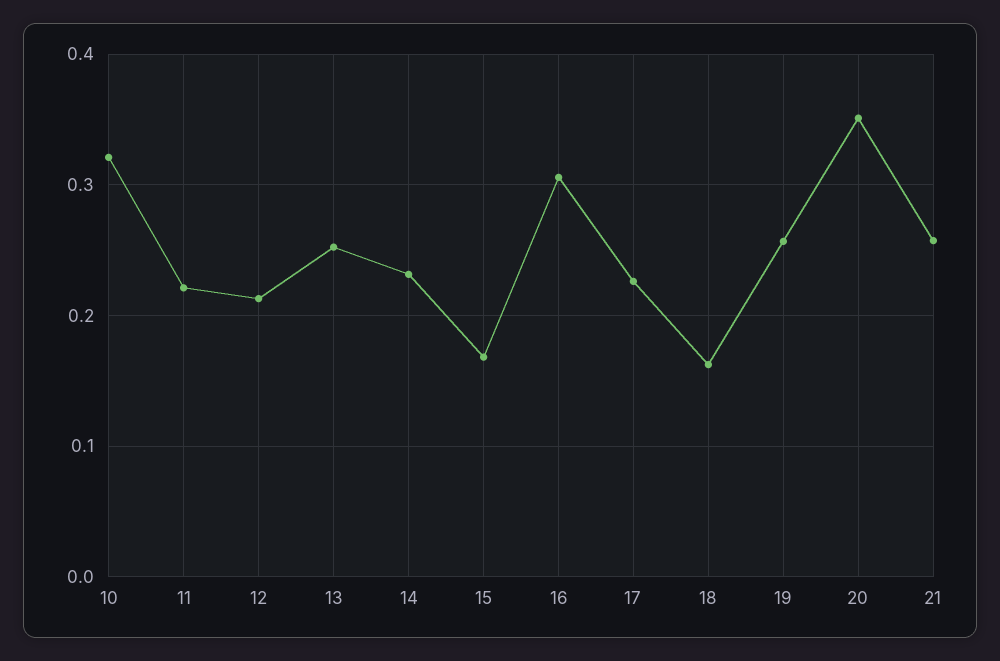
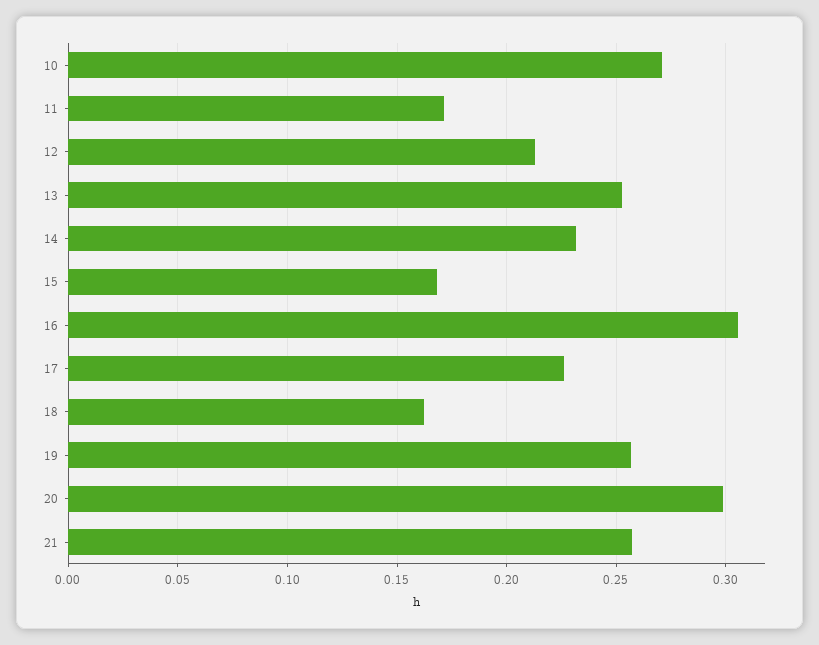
10: 0.32 -> 0.27
11: 0.22 -> 0.17
20: 0.35 -> 0.3

